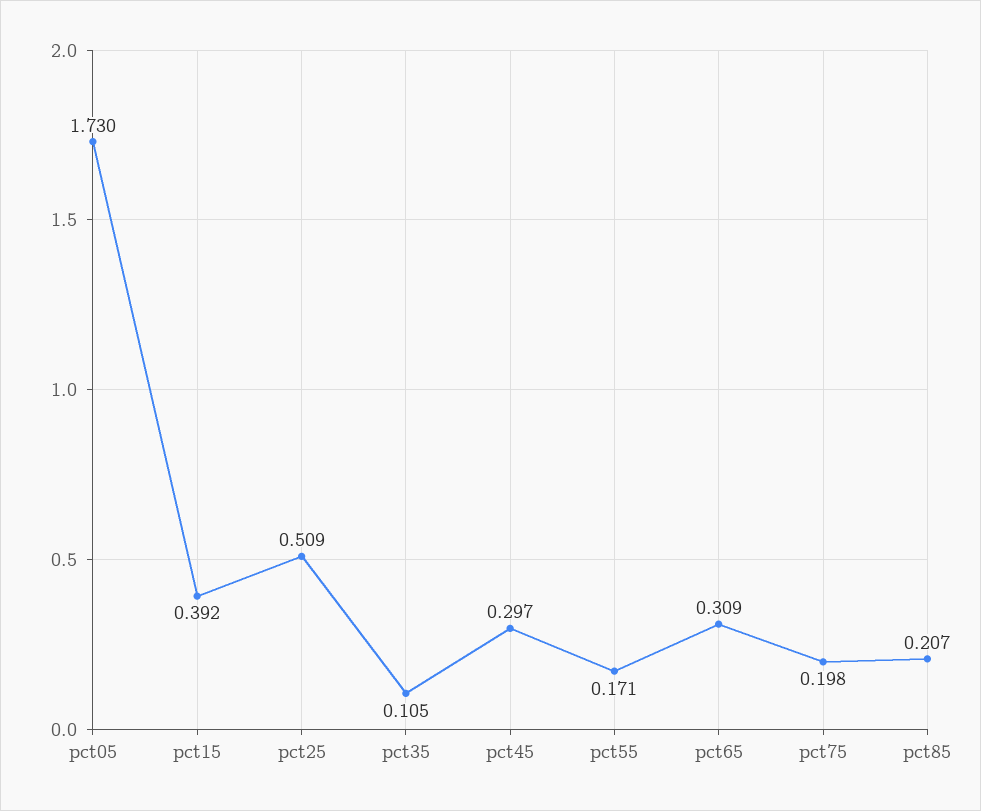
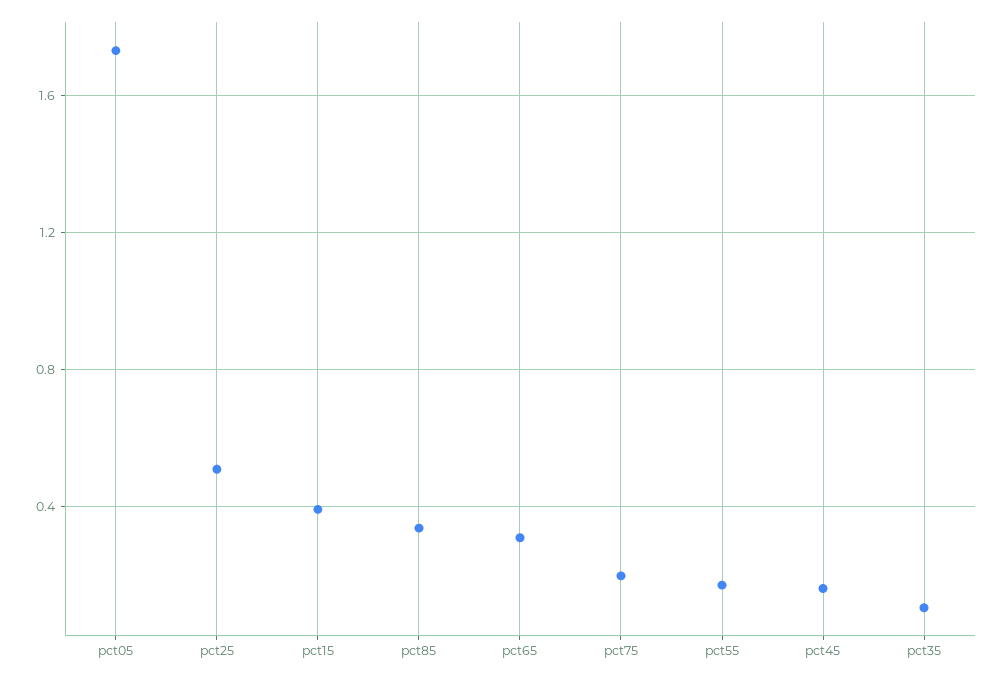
pct45: 0.297 -> 0.15
pct85: 0.207 -> 0.35

